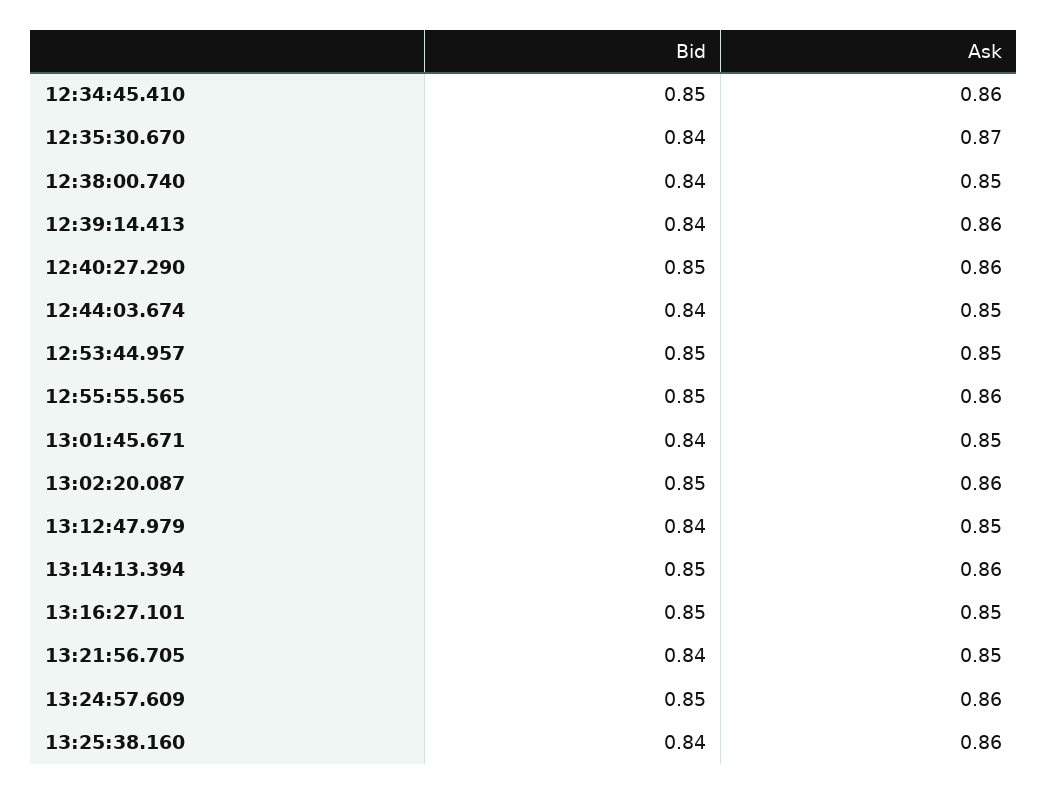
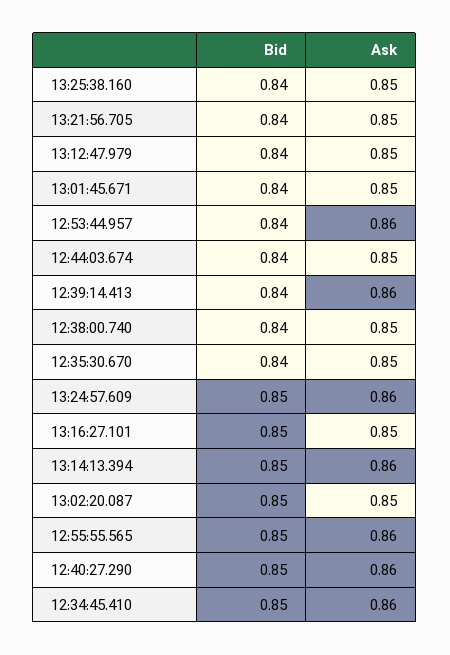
Ask, 12:35:30.670: 0.87 -> 0.85
Bid, 12:53:44.957: 0.85 -> 0.84
Ask, 12:53:44.957: 0.85 -> 0.86
Ask, 13:02:20.087: 0.86 -> 0.85
Ask, 13:25:38.160: 0.86 -> 0.85

